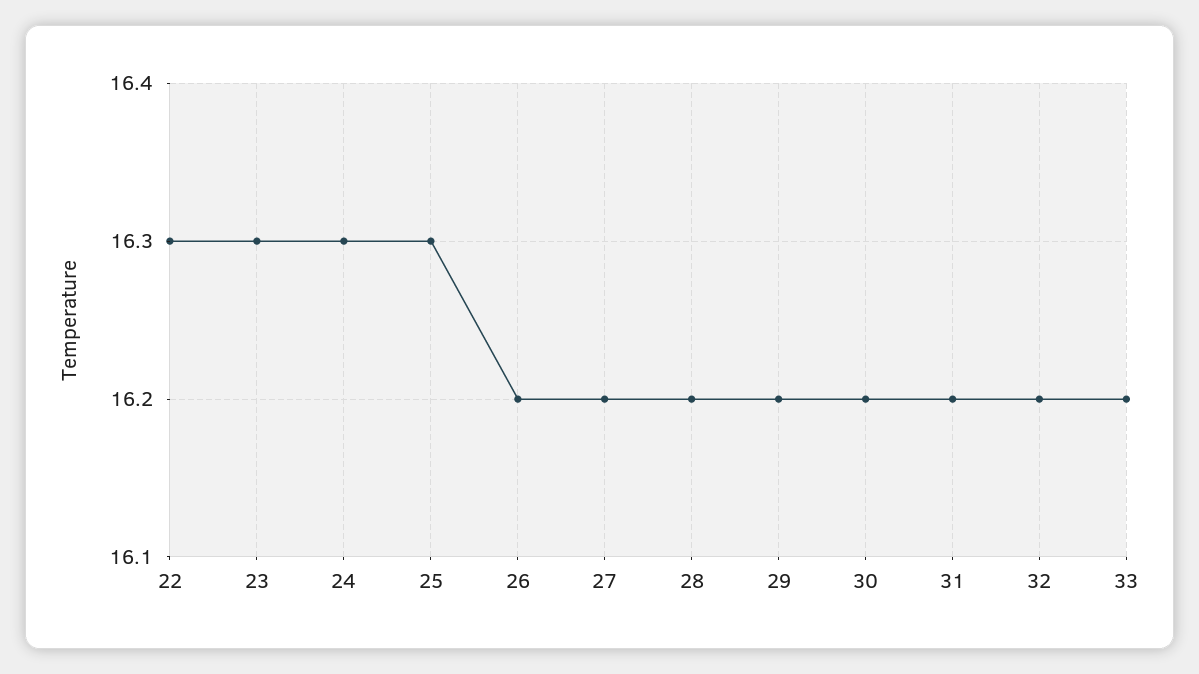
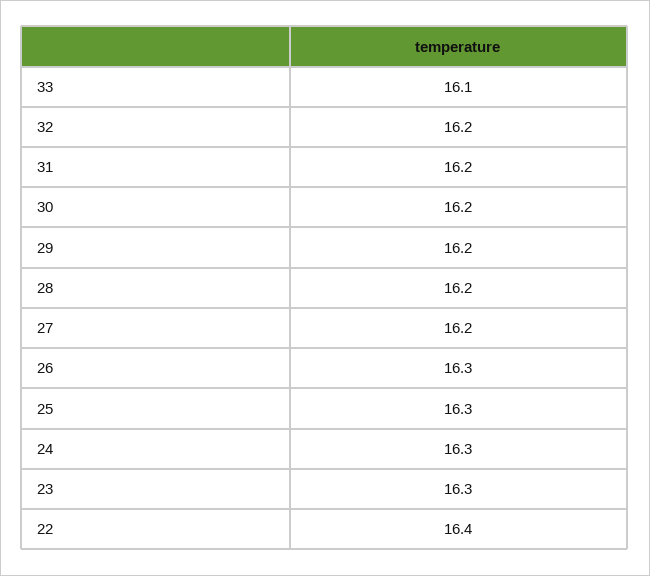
22: 16.3 -> 16.4
26: 16.2 -> 16.3
33: 16.2 -> 16.1

